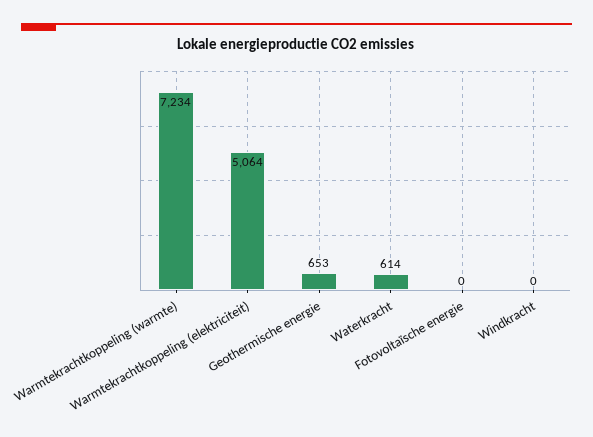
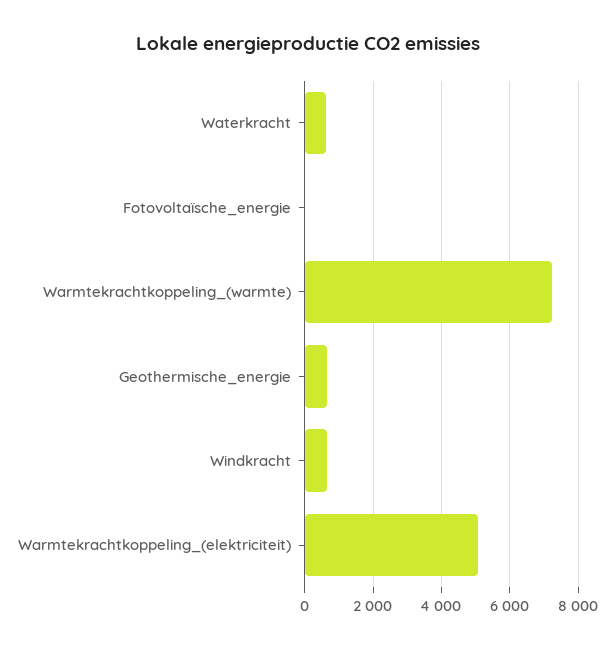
Windkracht: 0 -> 600

